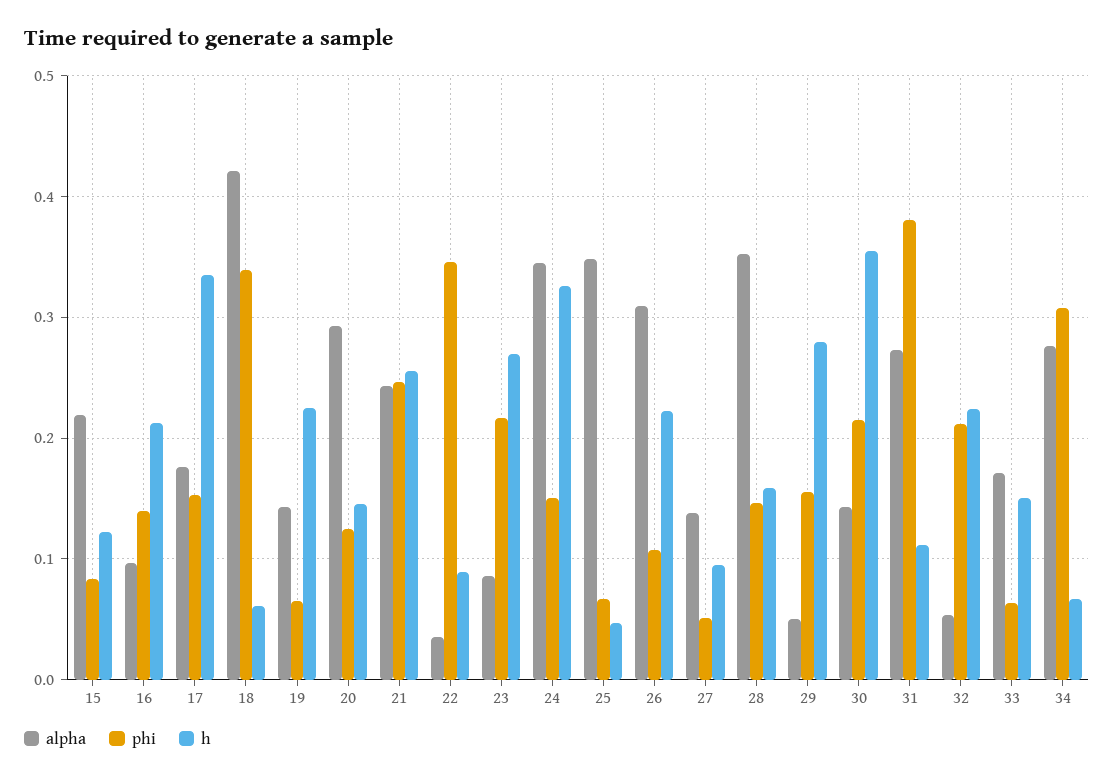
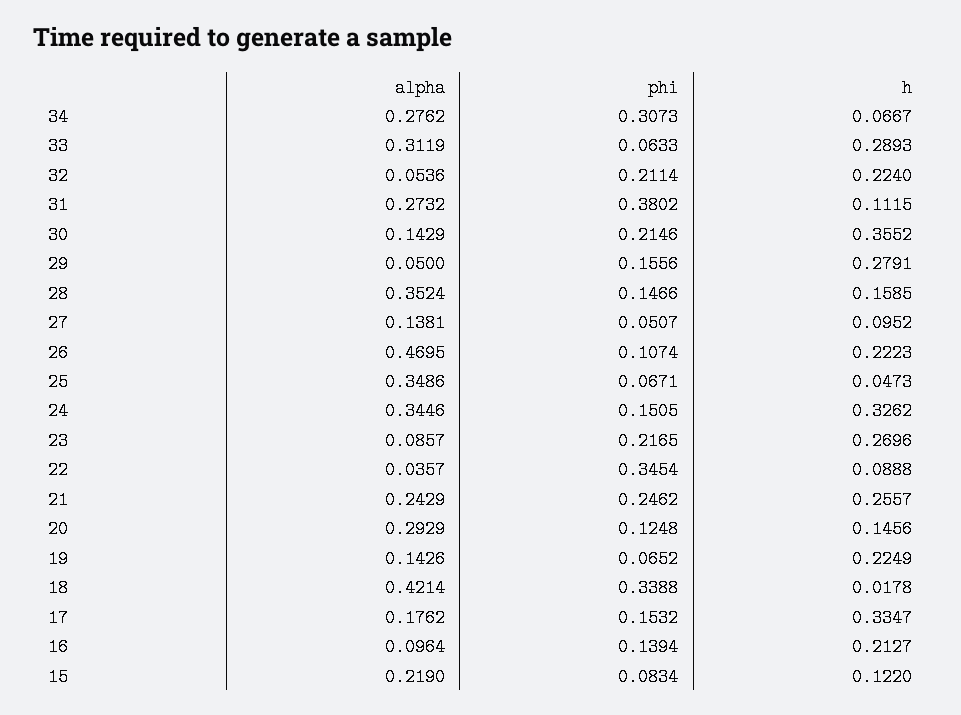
h, 18: 0.06 -> 0.0178
alpha, 26: 0.31 -> 0.4695
alpha, 33: 0.17 -> 0.3119
h, 33: 0.15 -> 0.2893

